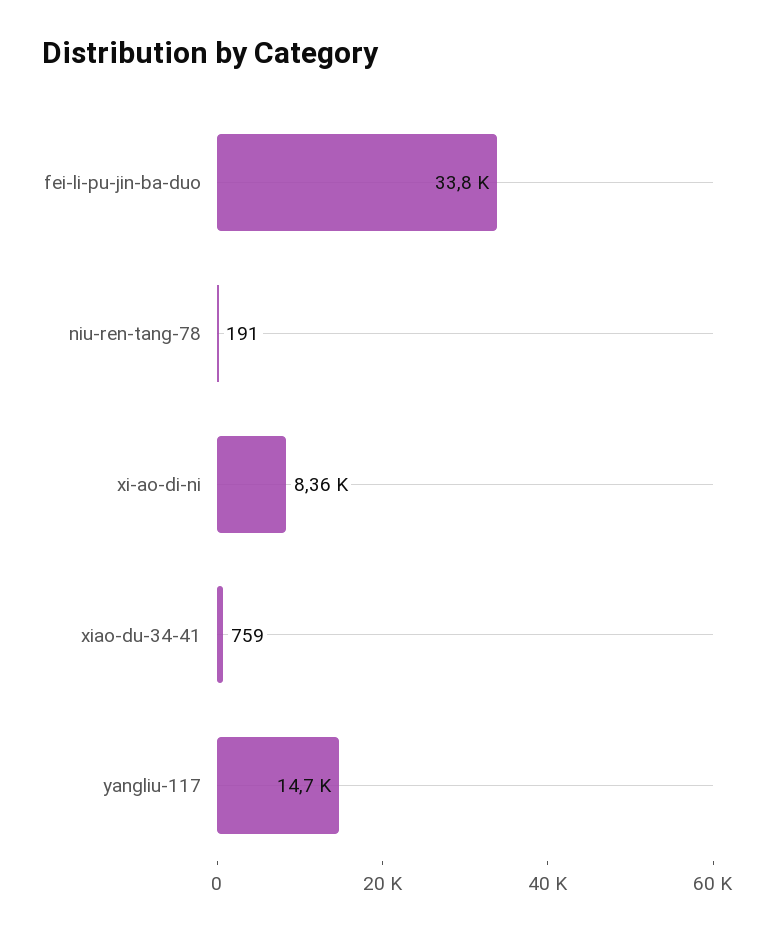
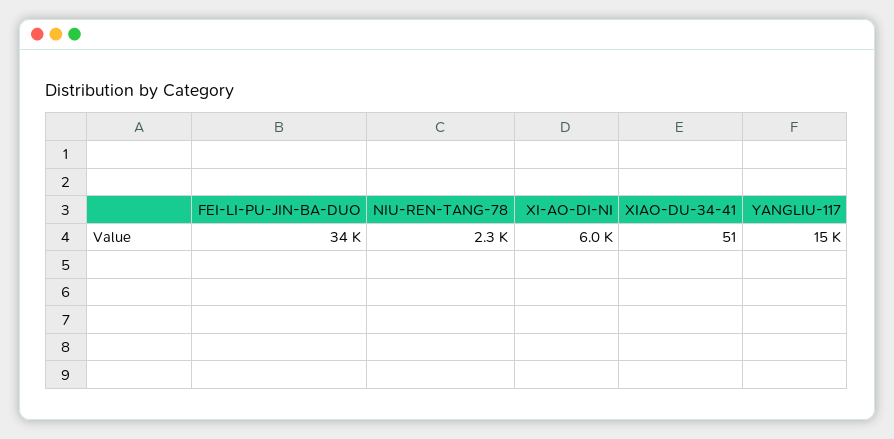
niu-ren-tang-78: 191 -> 2300
xi-ao-di-ni: 8360 -> 6000
xiao-du-34-41: 759 -> 51

